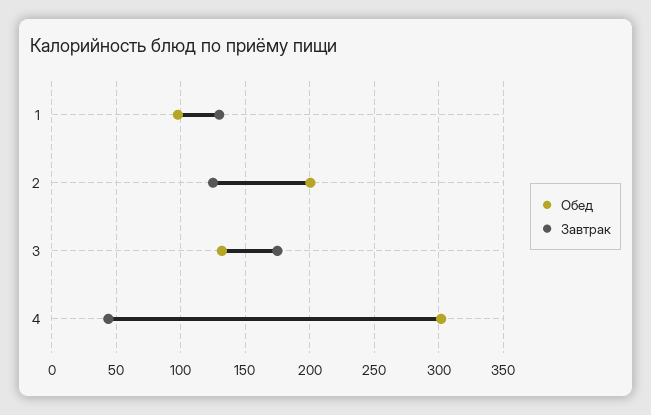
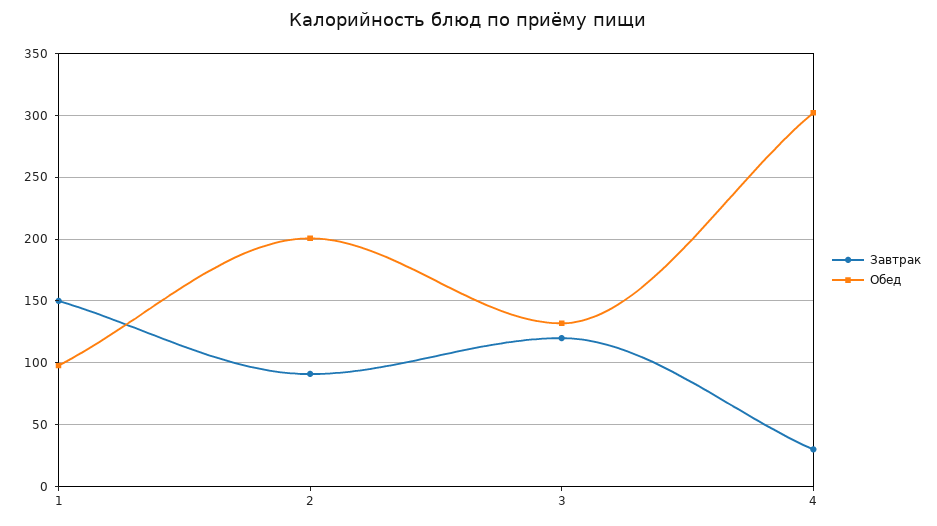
Завтрак, 1: 130 -> 150
Завтрак, 2: 125 -> 90
Завтрак, 3: 175 -> 120
Завтрак, 4: 45 -> 30

